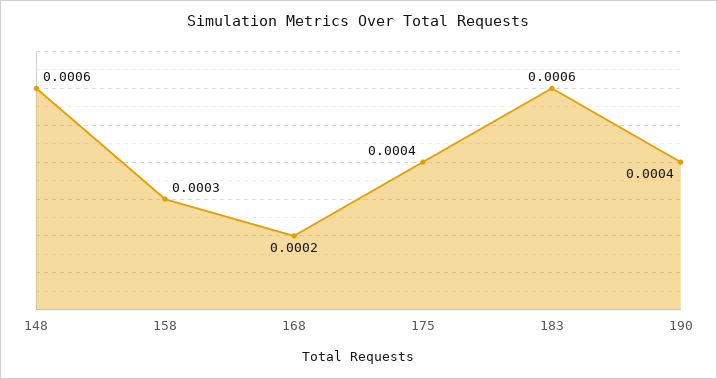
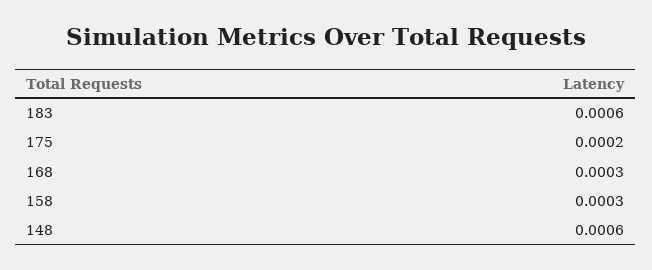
168: 0.0002 -> 0.0003
175: 0.0004 -> 0.0002
190: 0.0004 -> none

